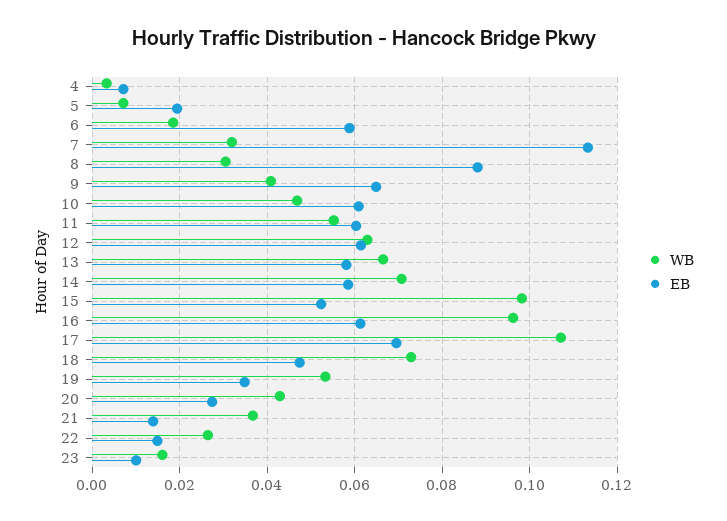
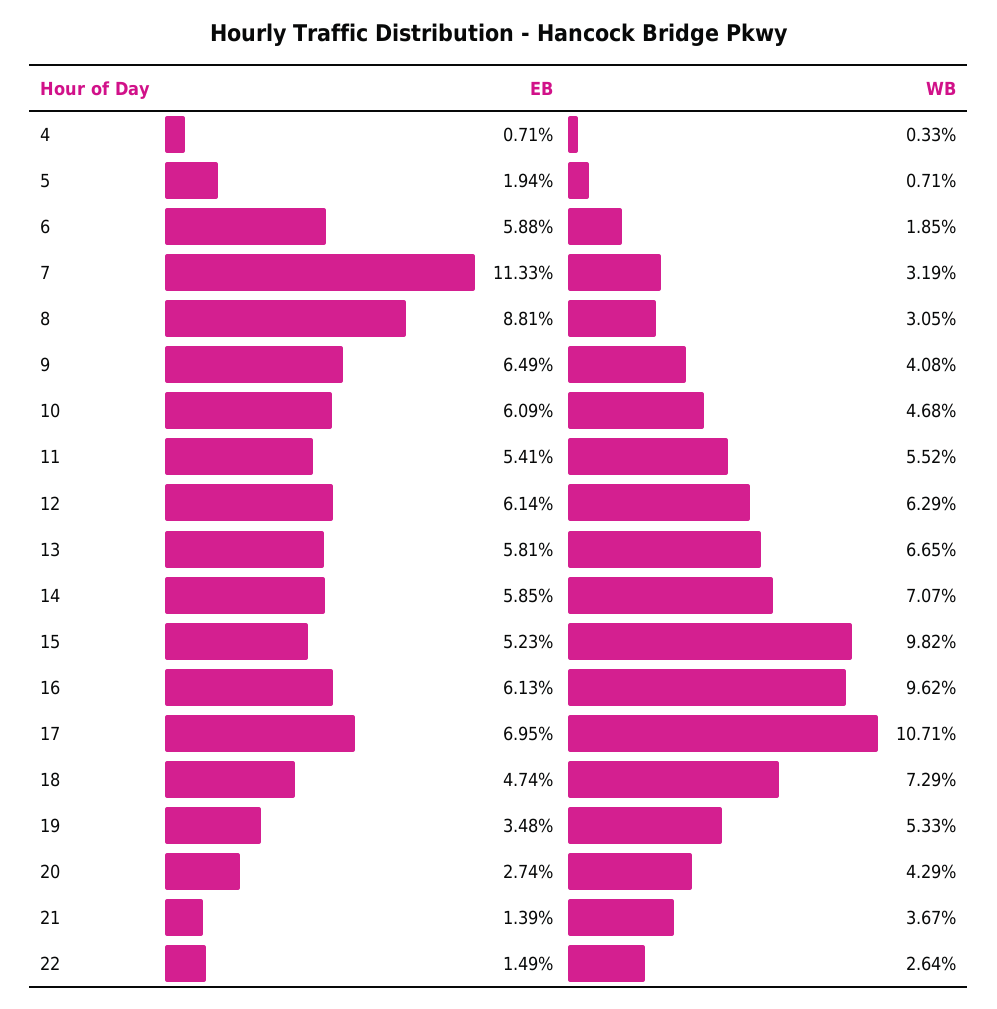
EB, 11: 0.06 -> 0.0541
WB, 23: 0.016 -> none
EB, 23: 0.01 -> none

